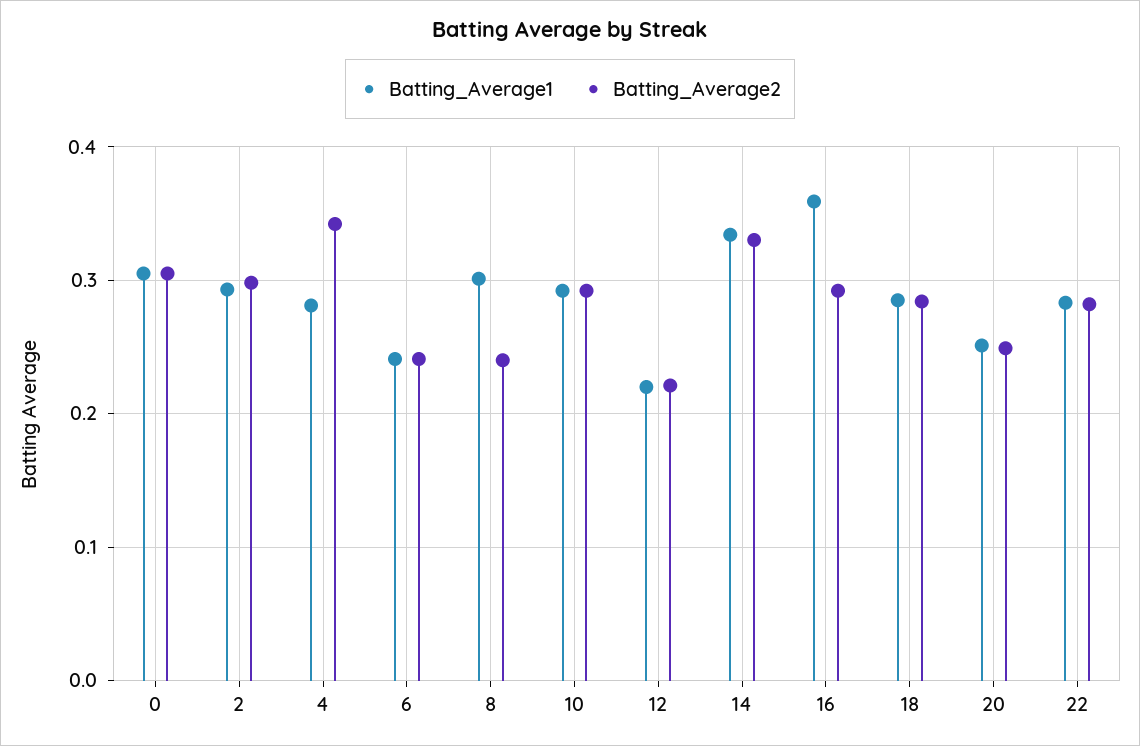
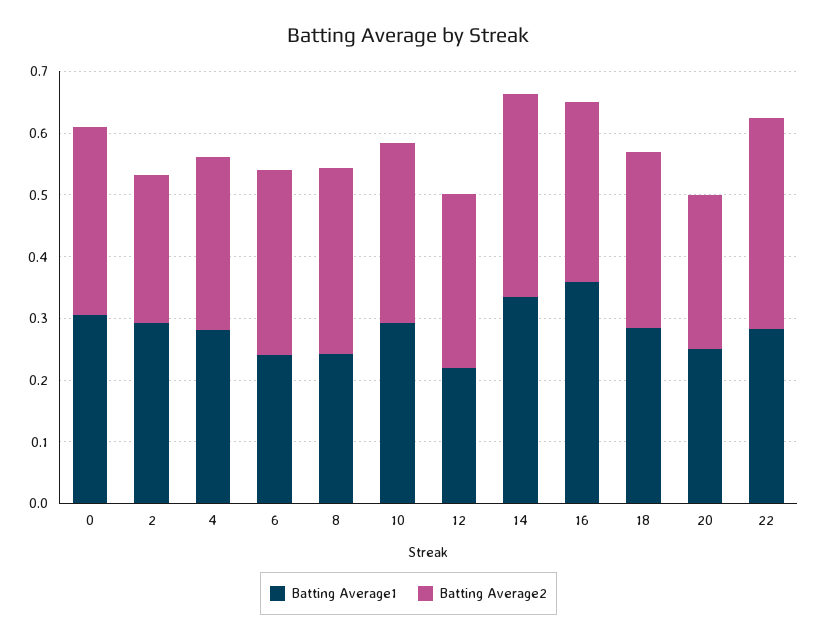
Batting_Average2, 2: 0.3 -> 0.24
Batting_Average2, 4: 0.34 -> 0.28
Batting_Average2, 6: 0.24 -> 0.3
Batting_Average1, 8: 0.3 -> 0.24
Batting_Average2, 8: 0.24 -> 0.3
Batting_Average2, 12: 0.22 -> 0.28
Batting_Average2, 22: 0.28 -> 0.34

